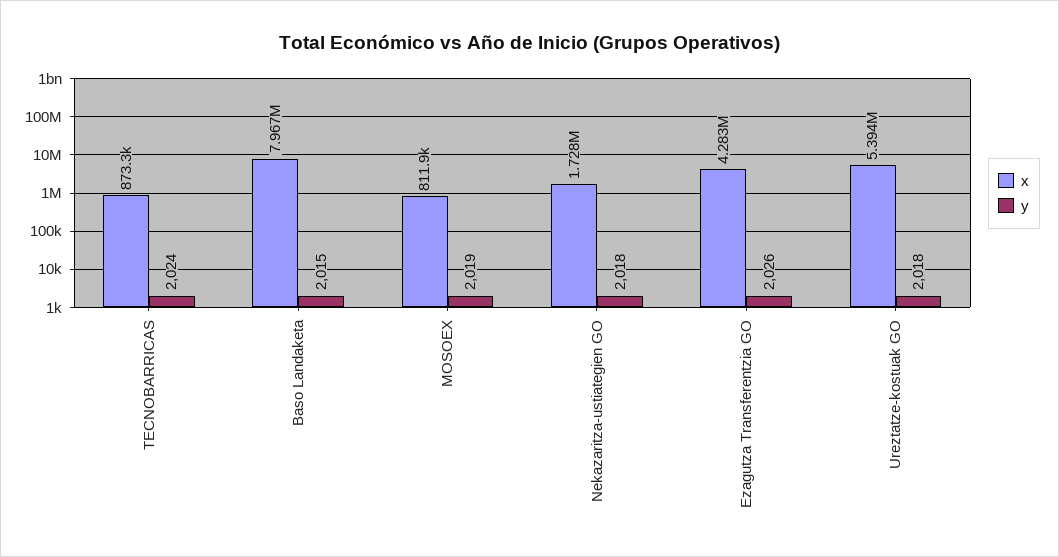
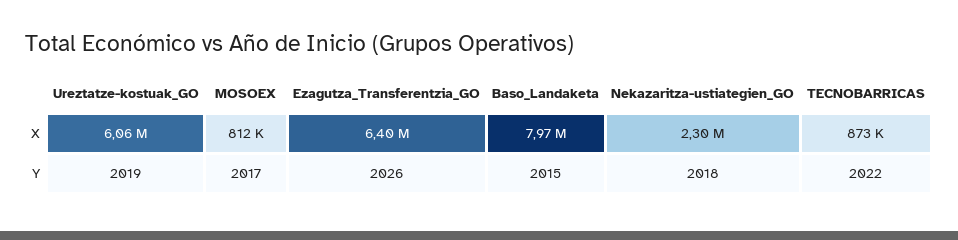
y, TECNOBARRICAS: 2024 -> 2022
y, MOSOEX: 2019 -> 2017
x, Nekazaritza-ustiategien GO: 1728000 -> 2300000
x, Ezagutza Transferentzia GO: 4283000 -> 6400000
x, Ureztatze-kostuak GO: 5394000 -> 6060000
y, Ureztatze-kostuak GO: 2018 -> 2019

